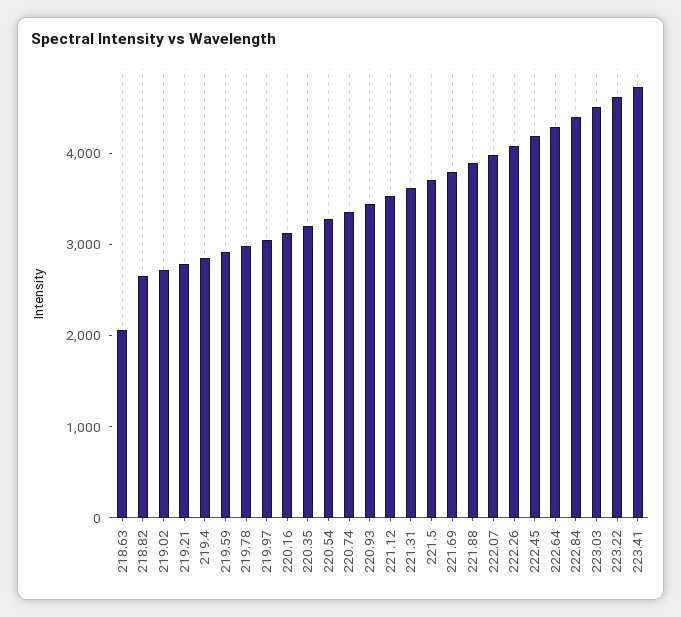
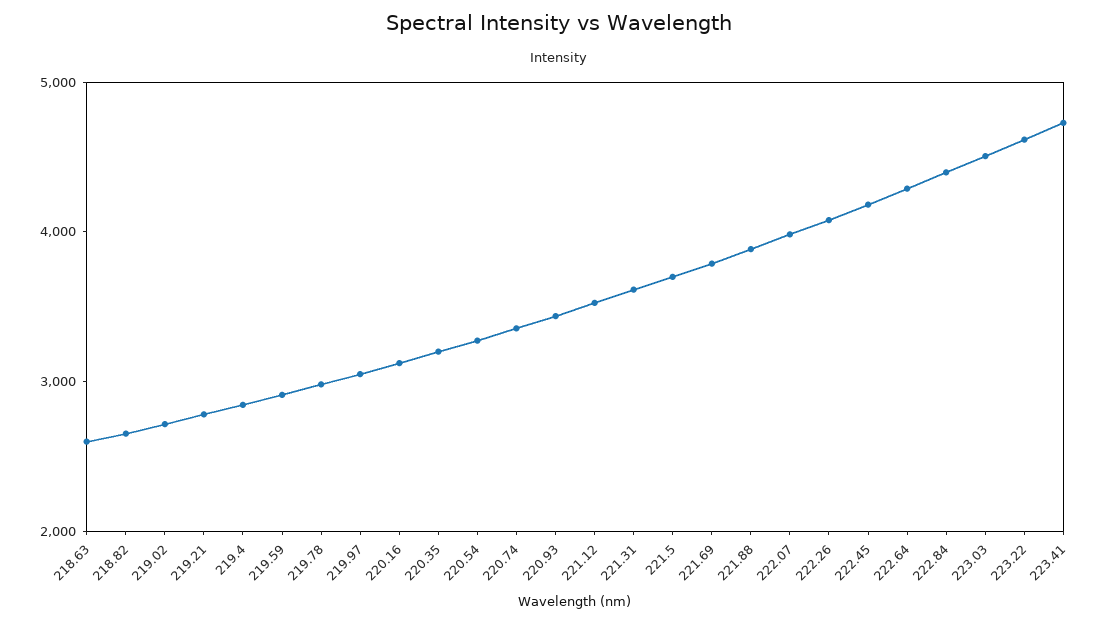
218.63: 2000 -> 2600

